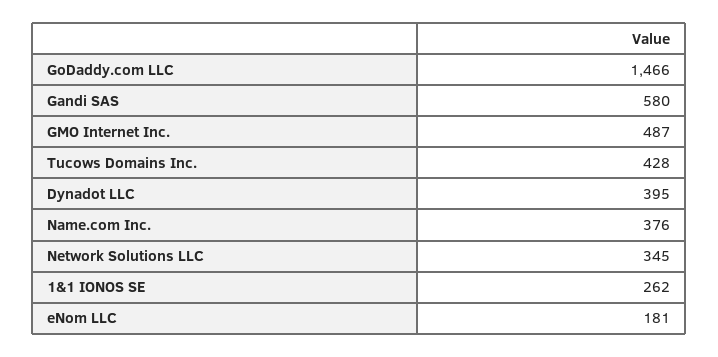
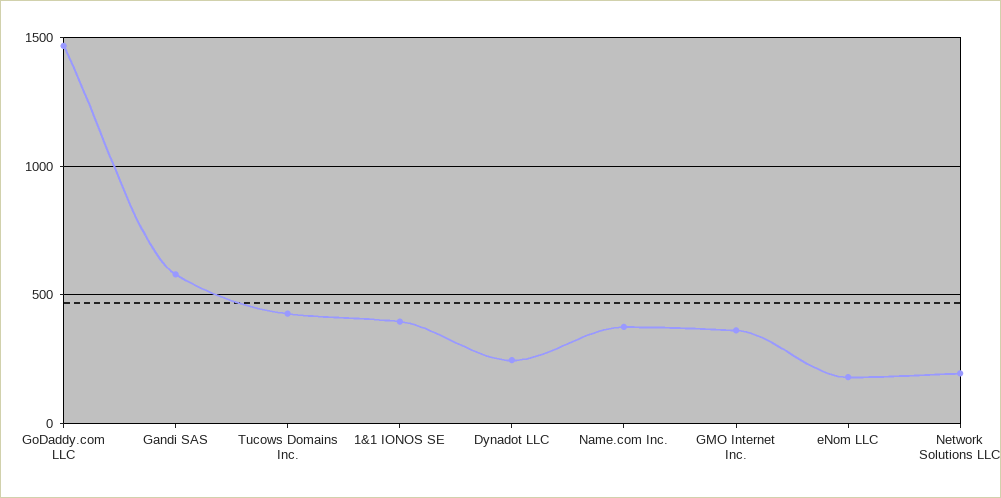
GMO Internet Inc.: 487 -> 350
Dynadot LLC: 395 -> 250
Network Solutions LLC: 345 -> 200
1&1 IONOS SE: 262 -> 400

